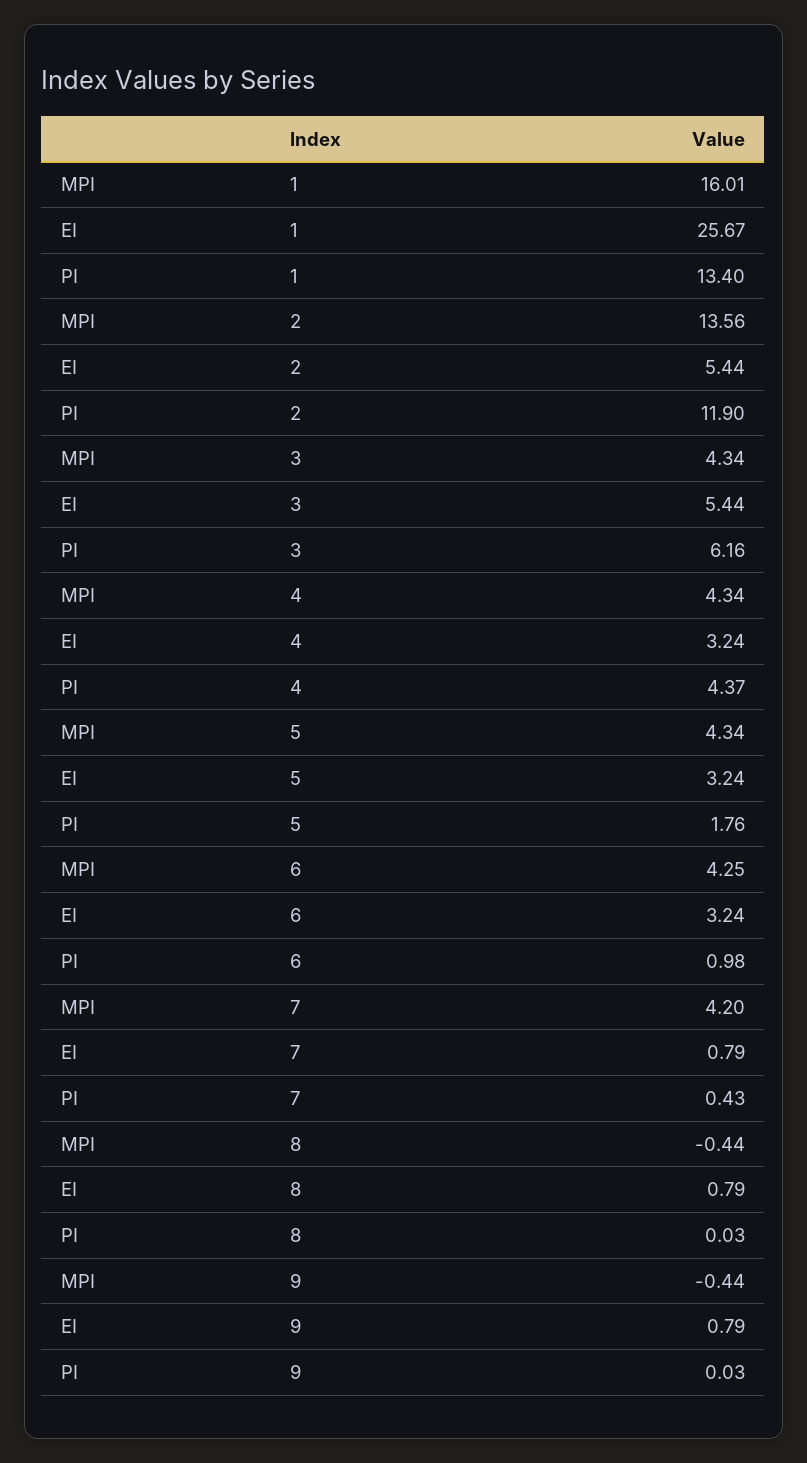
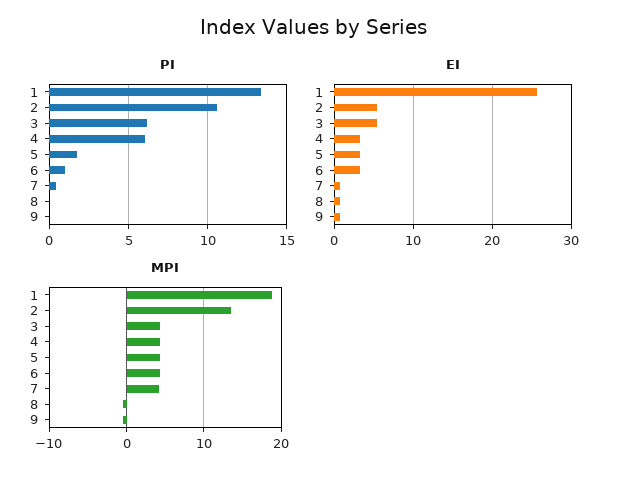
MPI, 1: 16.01 -> 19
PI, 2: 11.9 -> 10.5
PI, 4: 4.37 -> 6

